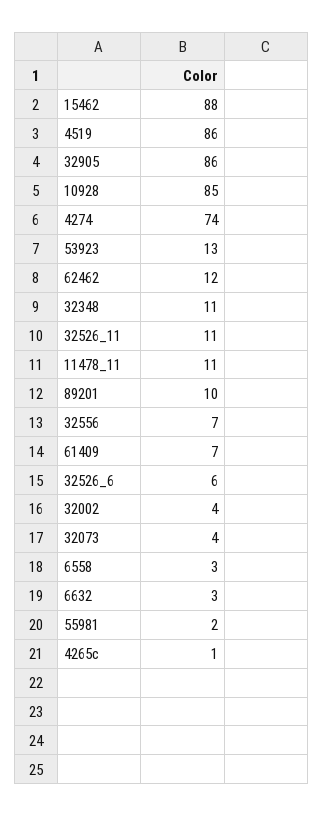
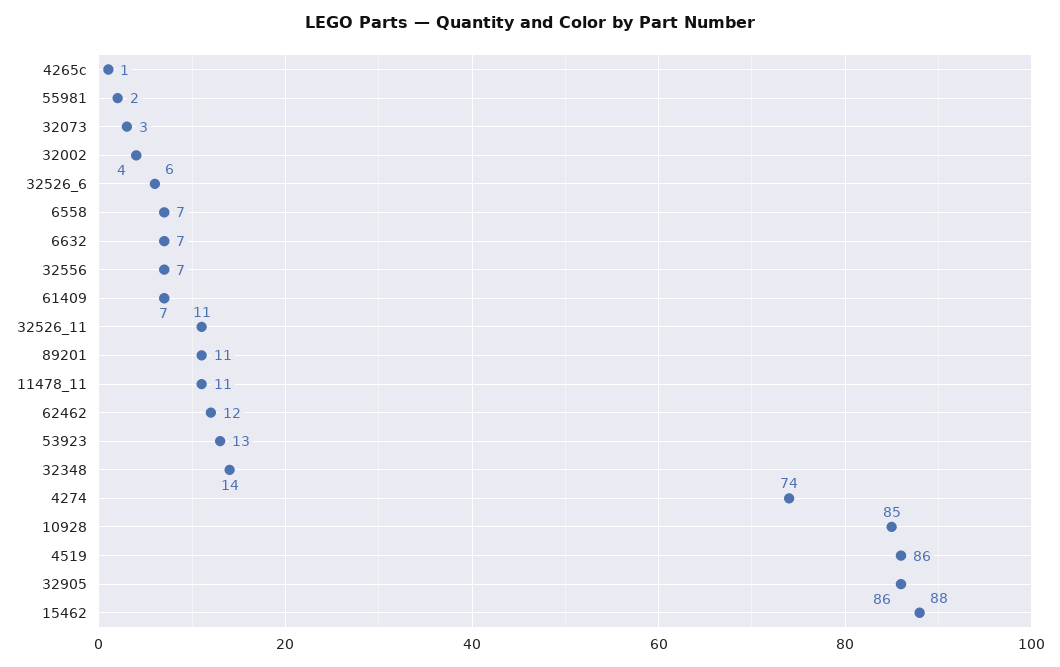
32348: 11 -> 14
89201: 10 -> 11
32073: 4 -> 3
6558: 3 -> 7
6632: 3 -> 7

